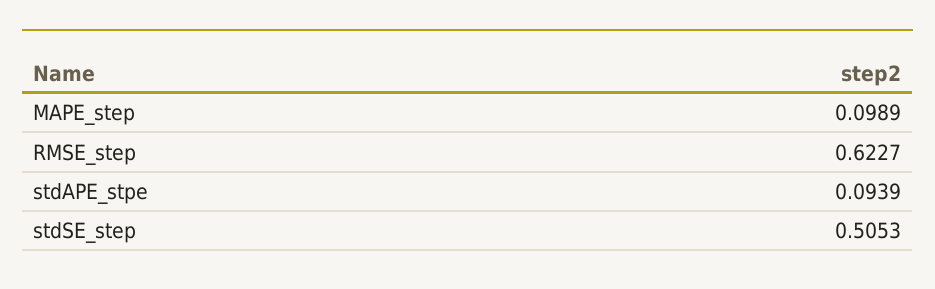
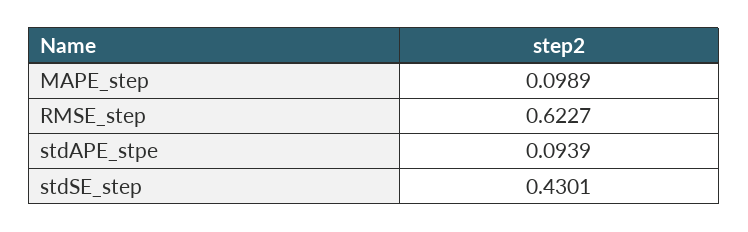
stdSE_step: 0.5053 -> 0.4301

